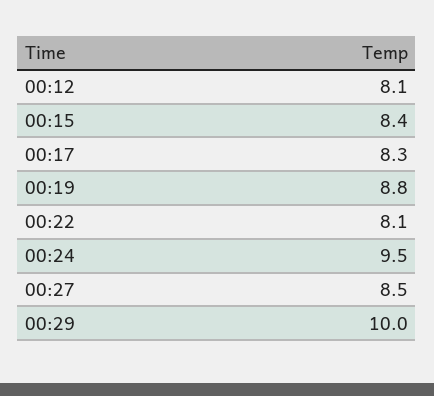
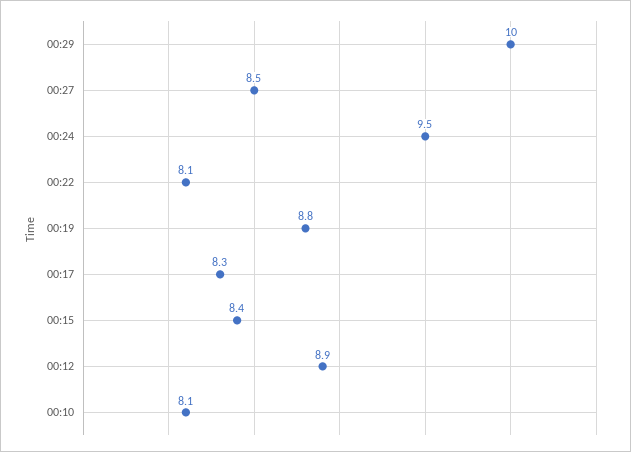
00:12: 8.1 -> 8.9
00:10: none -> 8.1

